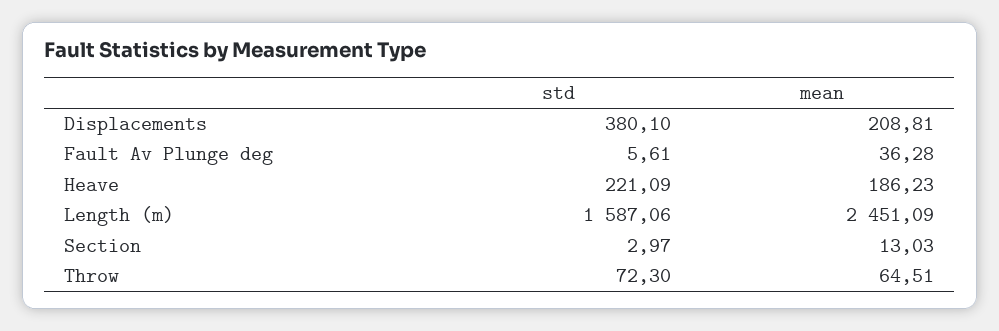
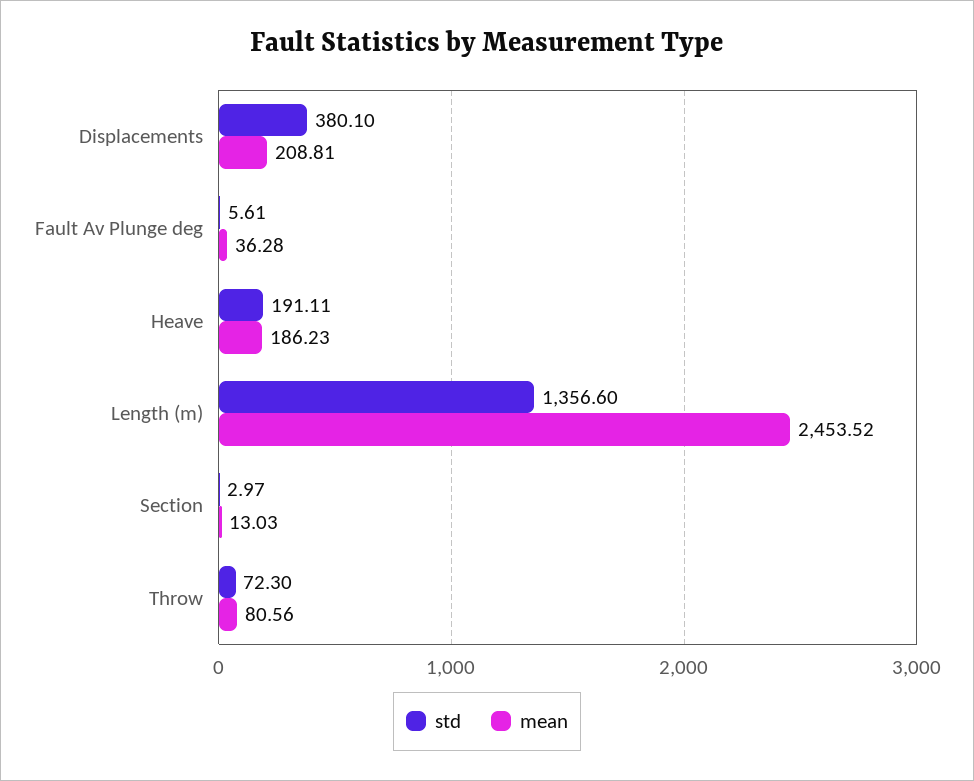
std, Heave: 221.09 -> 191.11
std, Length (m): 1587.06 -> 1356.6
mean, Length (m): 2451.09 -> 2453.52
mean, Throw: 64.51 -> 80.56

